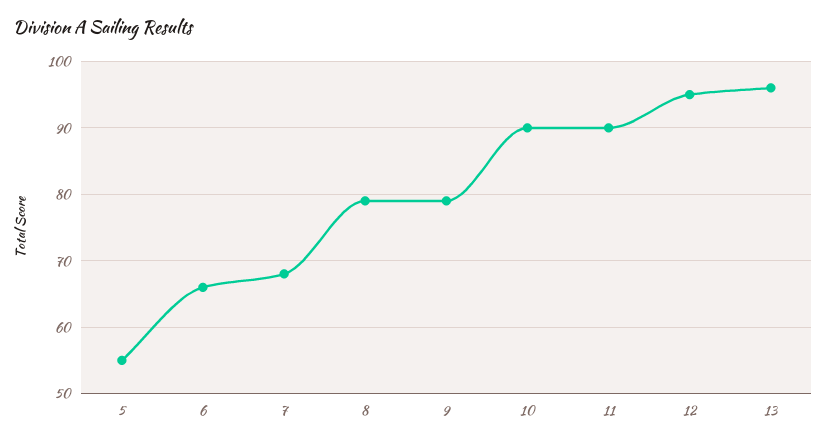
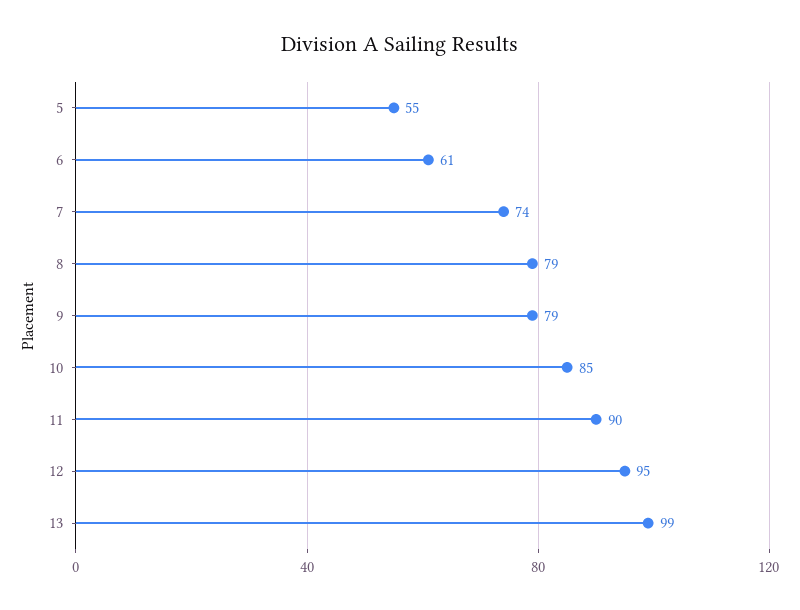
6: 66 -> 61
7: 68 -> 74
10: 90 -> 85
13: 96 -> 99

